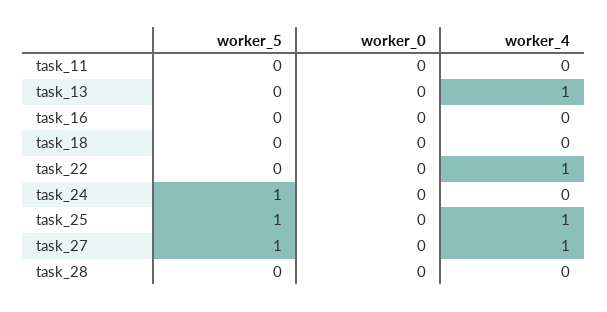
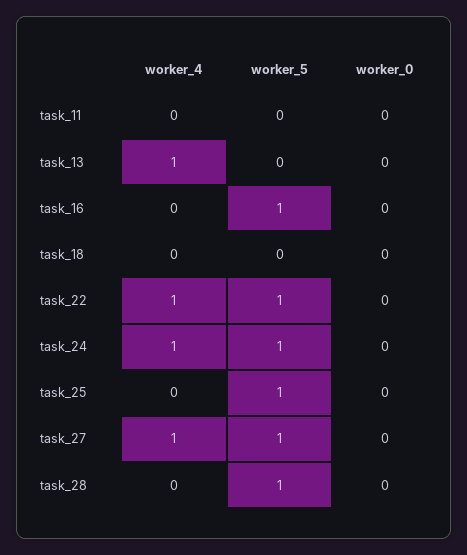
worker_5, task_16: 0 -> 1
worker_5, task_22: 0 -> 1
worker_4, task_24: 0 -> 1
worker_4, task_25: 1 -> 0
worker_5, task_28: 0 -> 1

